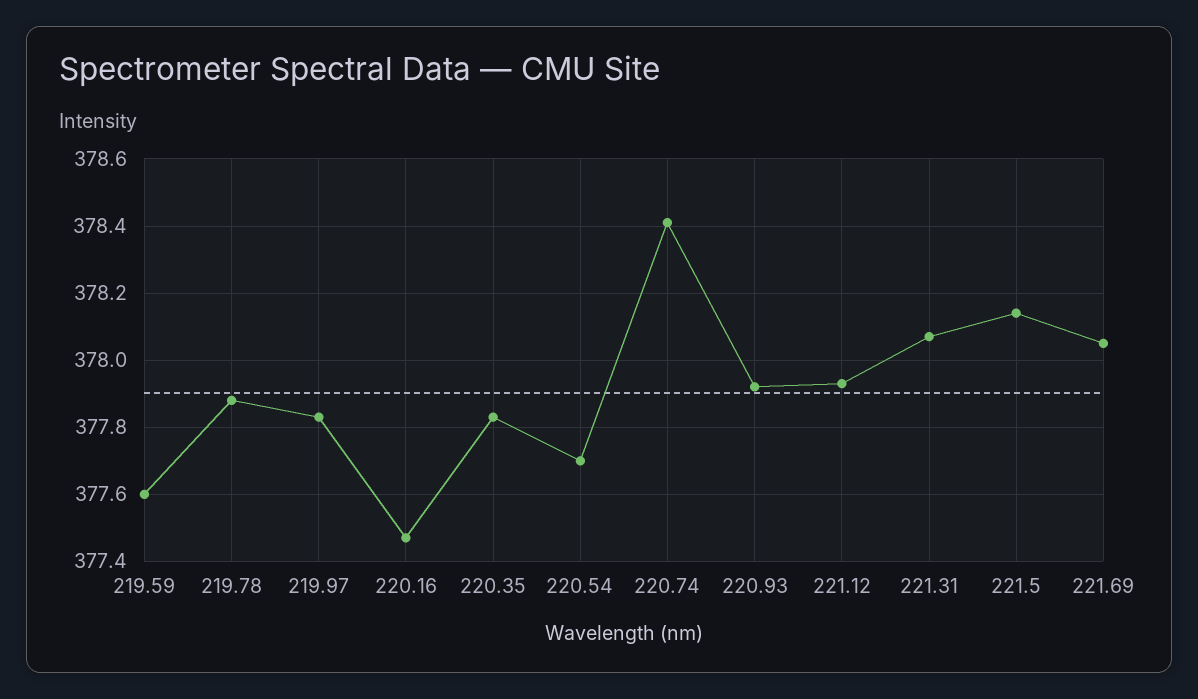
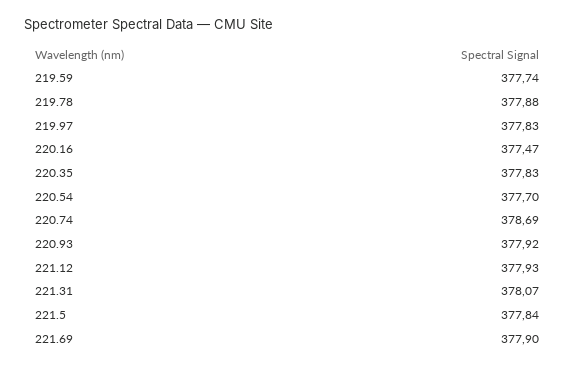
219.59: 377.6 -> 377.74
220.74: 378.4 -> 378.69
221.5: 378.15 -> 377.84
221.69: 378.05 -> 377.9

